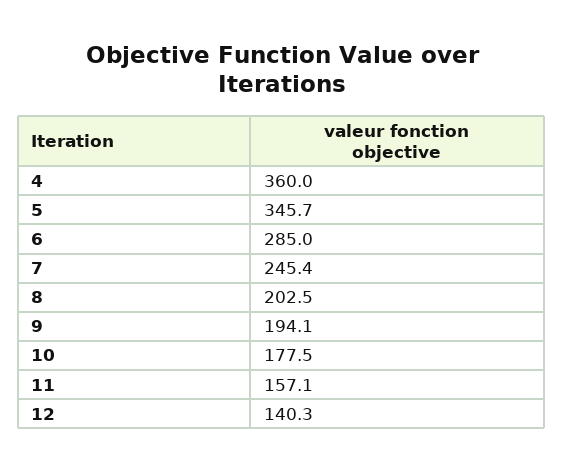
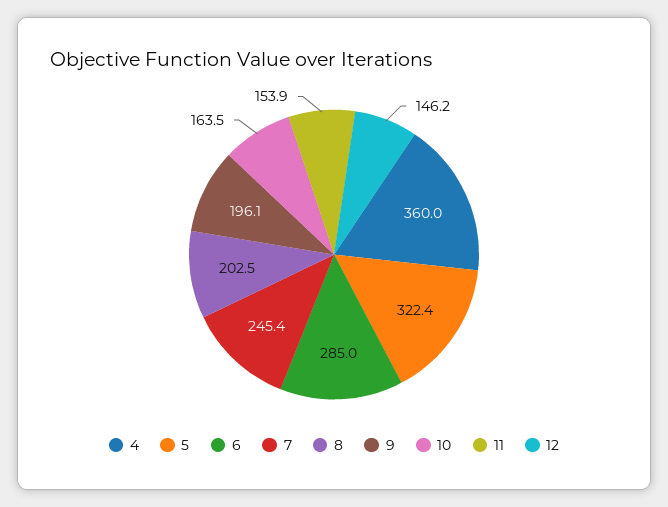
5: 345.7 -> 322.4
9: 194.1 -> 196.1
10: 177.5 -> 163.5
11: 157.1 -> 153.9
12: 140.3 -> 146.2

